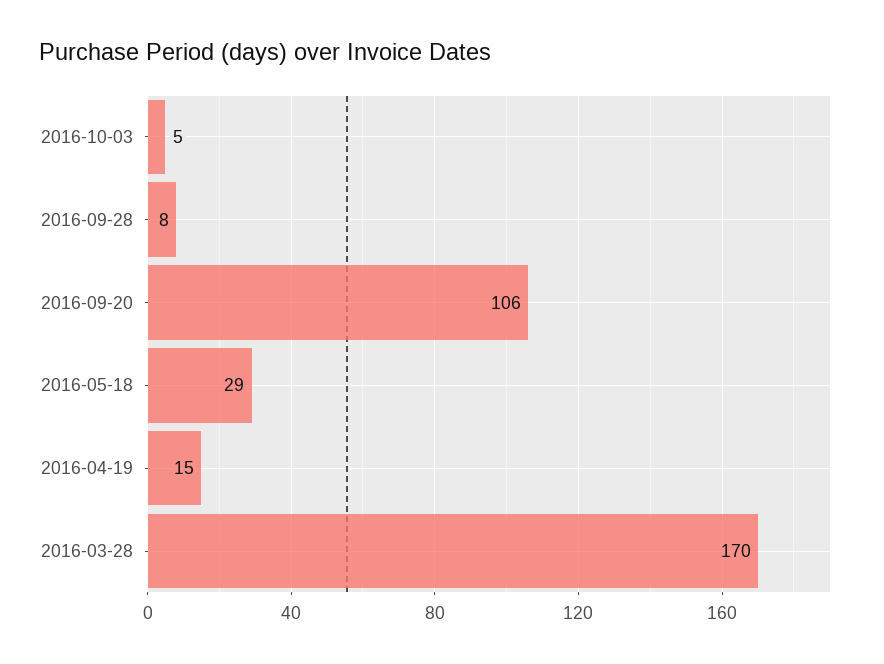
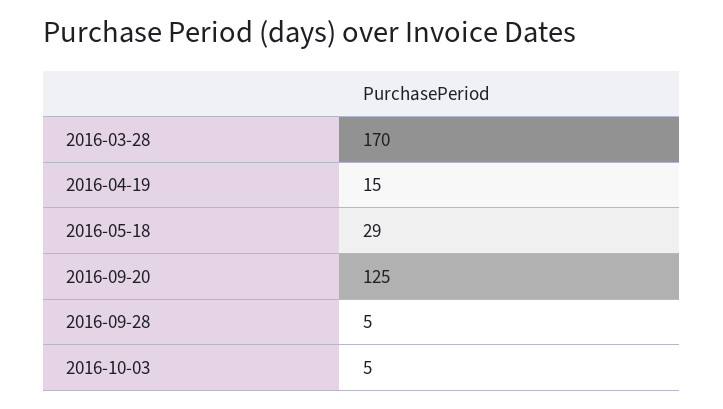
2016-09-28: 8 -> 5
2016-09-20: 106 -> 125

